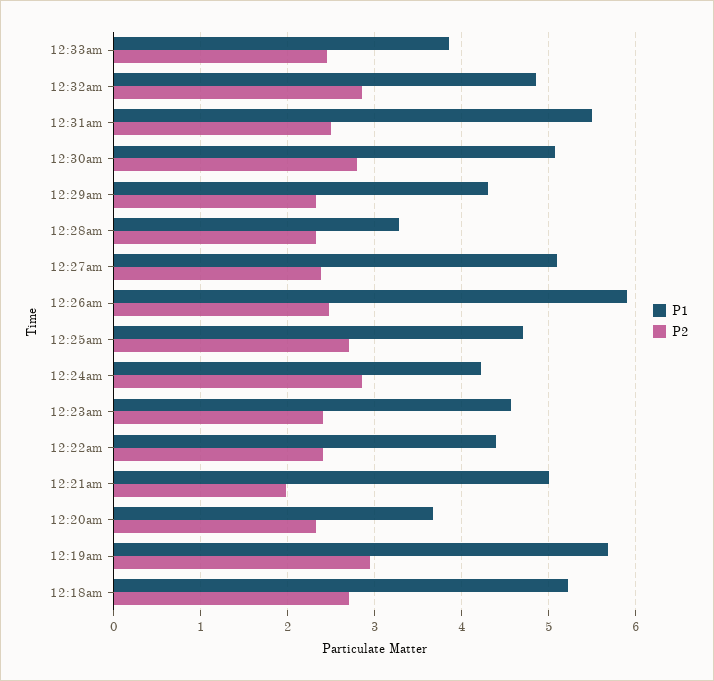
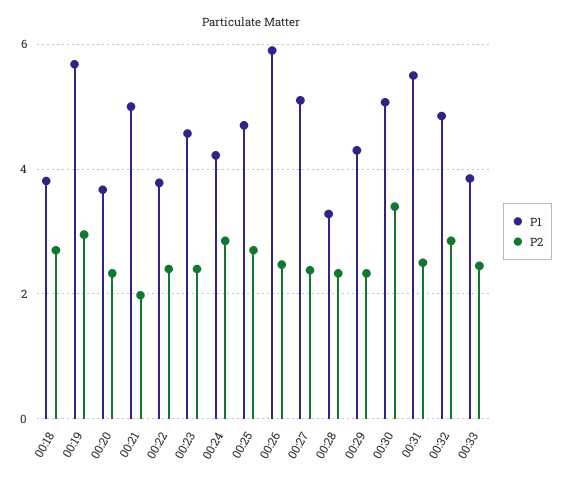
P2, 12:30am: 2.8 -> 3.4
P1, 12:22am: 4.4 -> 3.8
P1, 12:18am: 5.2 -> 3.8

